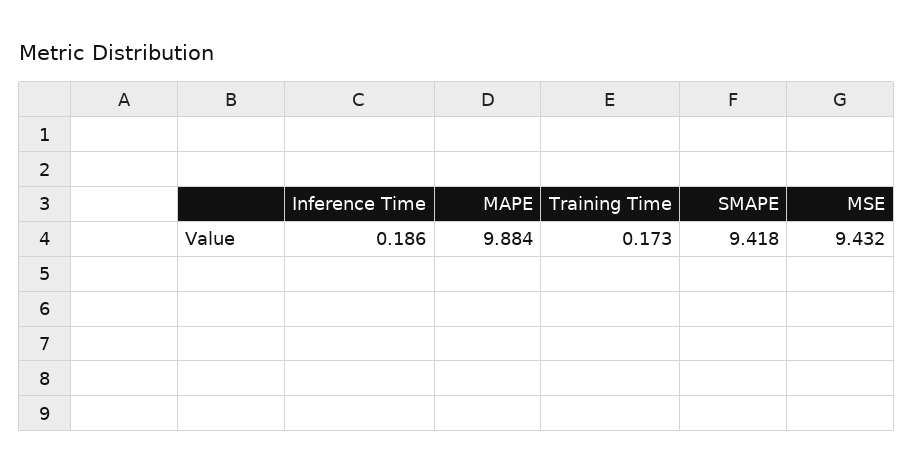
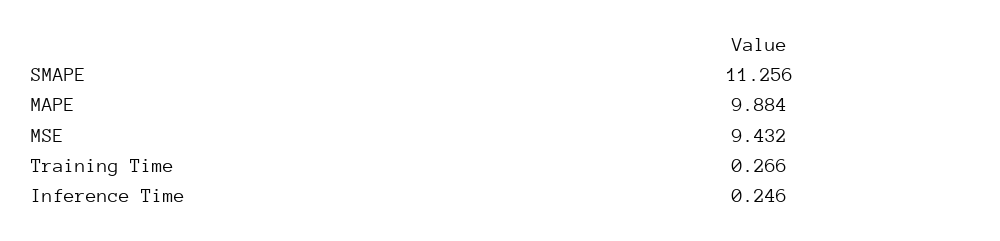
Inference Time: 0.186 -> 0.246
Training Time: 0.173 -> 0.266
SMAPE: 9.418 -> 11.256

